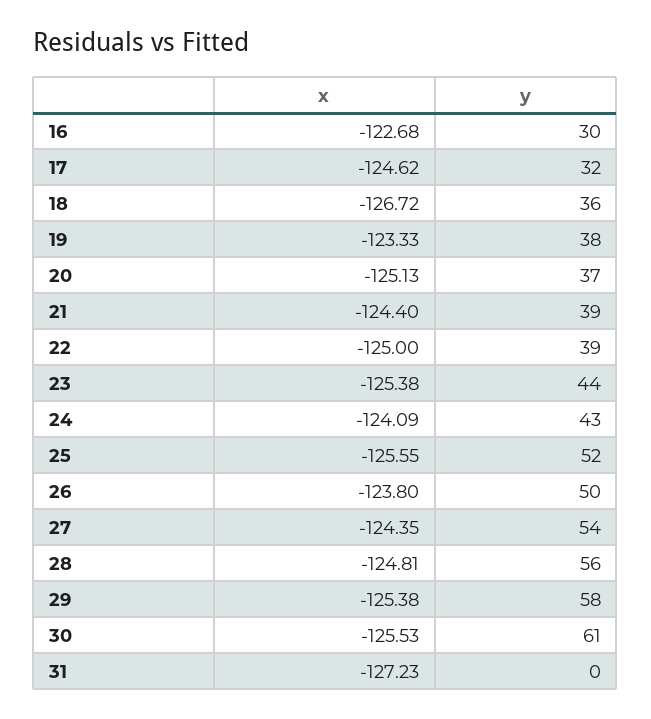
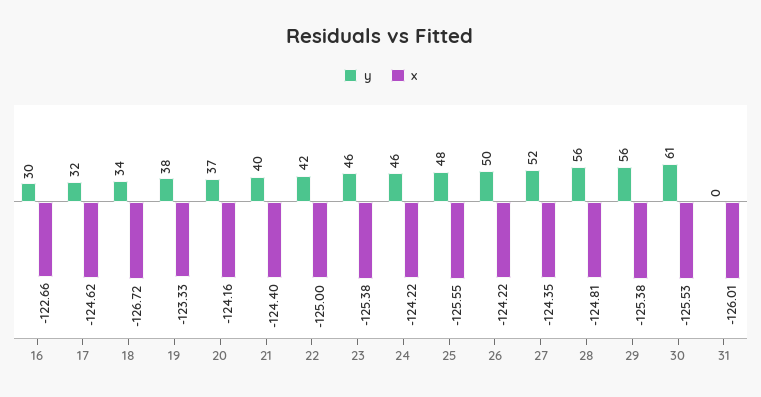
x, 16: -122.68 -> -122.66
y, 18: 36 -> 34
x, 20: -125.13 -> -124.16
y, 21: 39 -> 40
y, 22: 39 -> 42
y, 23: 44 -> 46
x, 24: -124.09 -> -124.22
y, 24: 43 -> 46
y, 25: 52 -> 48
x, 26: -123.8 -> -124.22
y, 27: 54 -> 52
y, 29: 58 -> 56
x, 31: -127.23 -> -126.01

